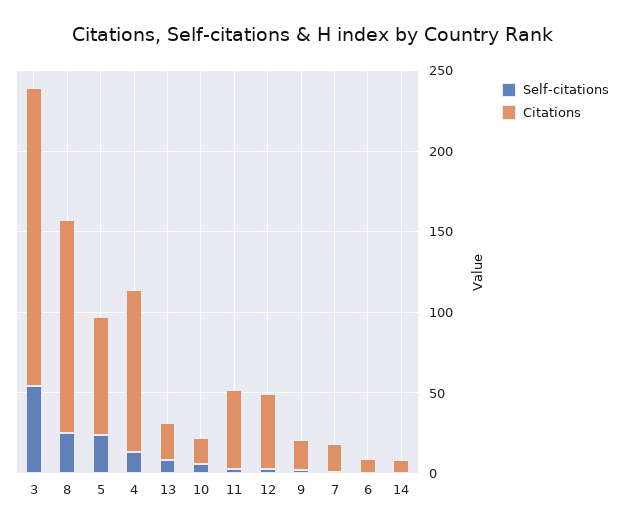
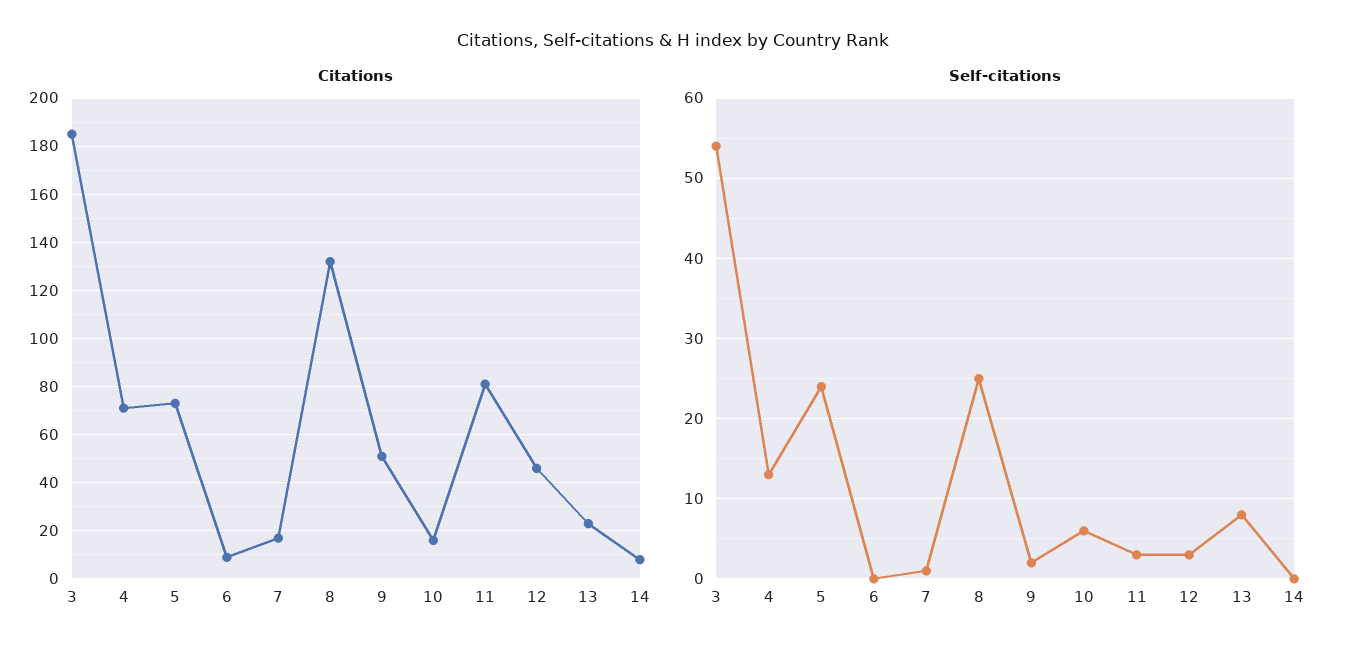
Citations, 4: 100 -> 70
Citations, 11: 50 -> 80
Citations, 9: 20 -> 50

